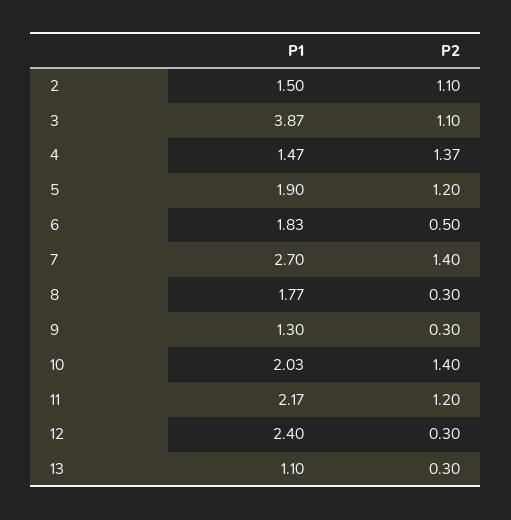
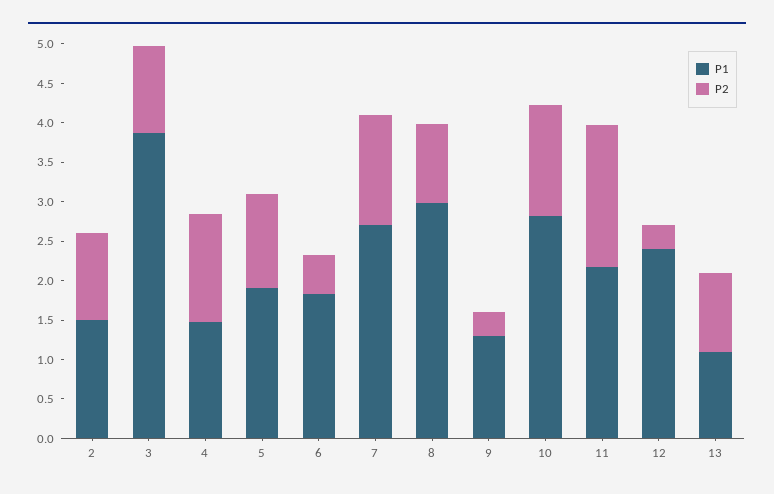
P1, 8: 1.77 -> 3
P2, 8: 0.3 -> 1
P1, 10: 2.03 -> 2.75
P2, 11: 1.2 -> 1.75
P2, 13: 0.3 -> 1

